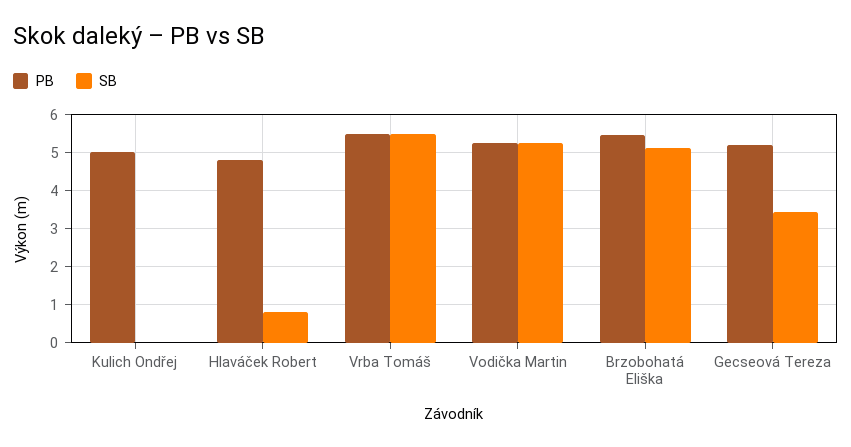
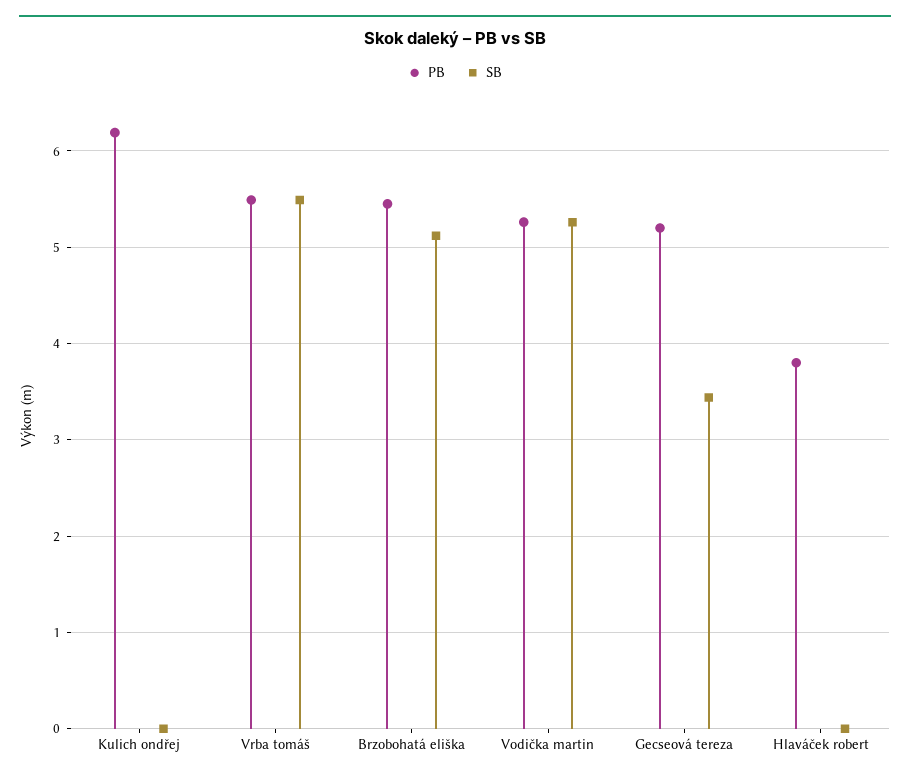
PB, Kulich Ondřej: 5 -> 6.2
PB, Hlaváček Robert: 4.8 -> 3.8
SB, Hlaváček Robert: 0.8 -> 0

